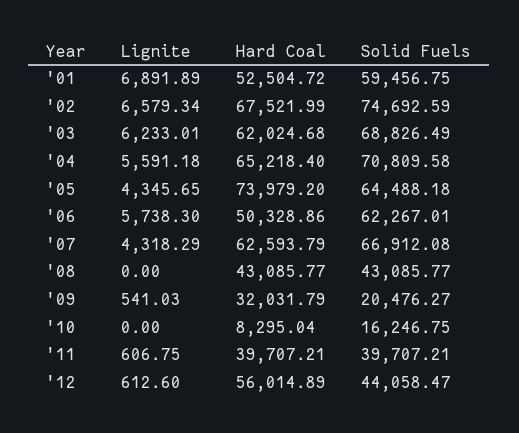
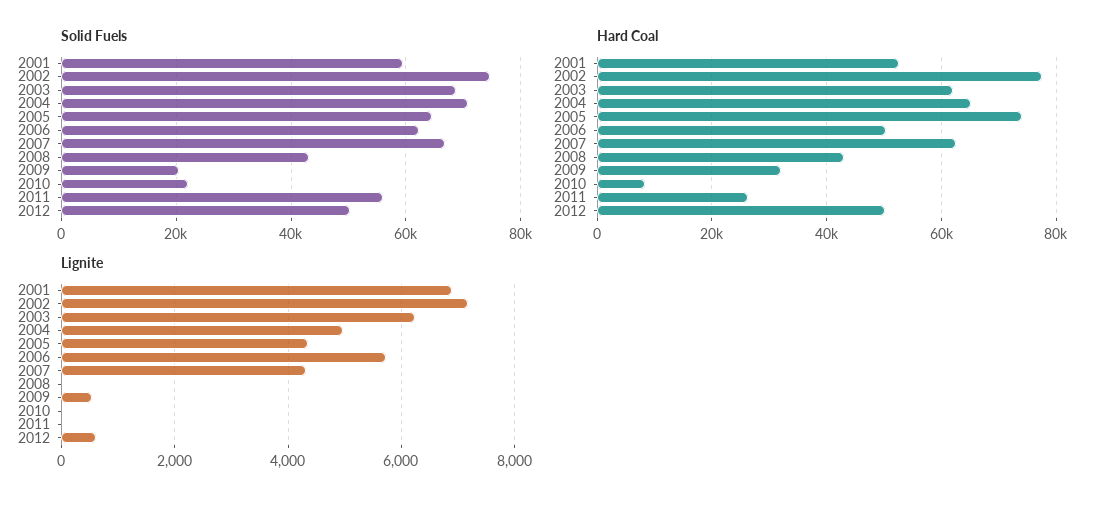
Lignite, '02: 6579.34 -> 7200
Hard Coal, '02: 67521.99 -> 78000
Lignite, '04: 5591.18 -> 5000
Solid Fuels, '10: 16246.75 -> 22000
Lignite, '11: 606.75 -> 0
Hard Coal, '11: 39707.21 -> 26000
Solid Fuels, '11: 39707.21 -> 56000
Hard Coal, '12: 56014.89 -> 50000
Solid Fuels, '12: 44058.47 -> 50000

